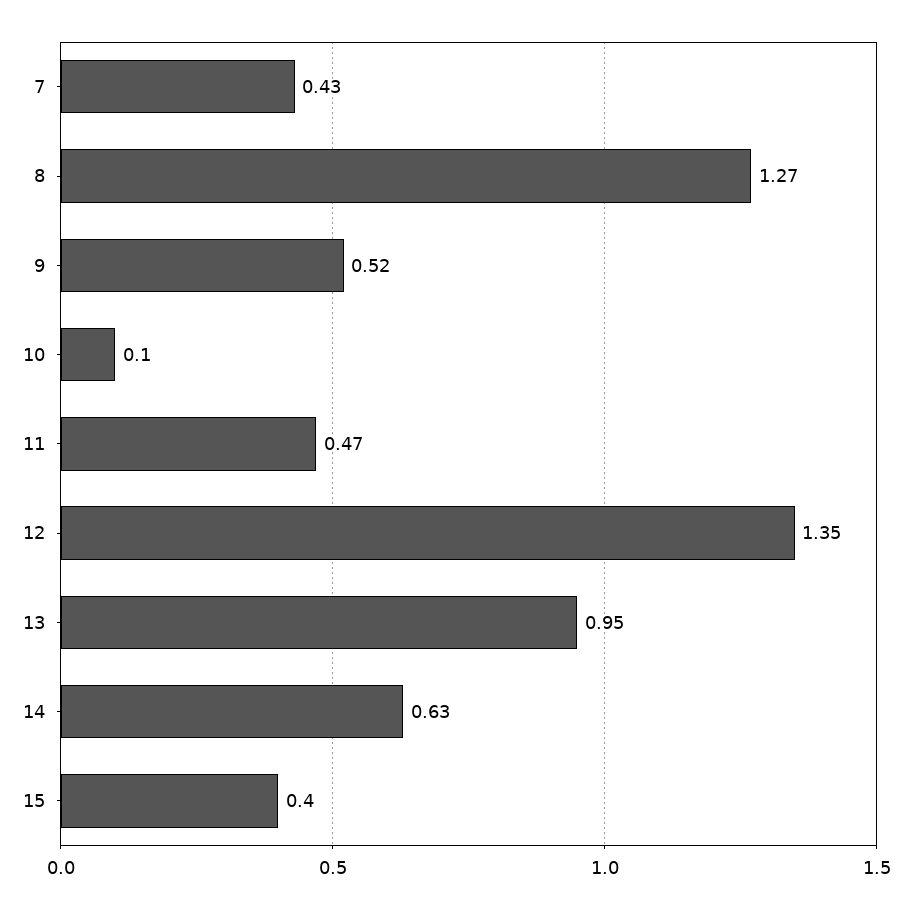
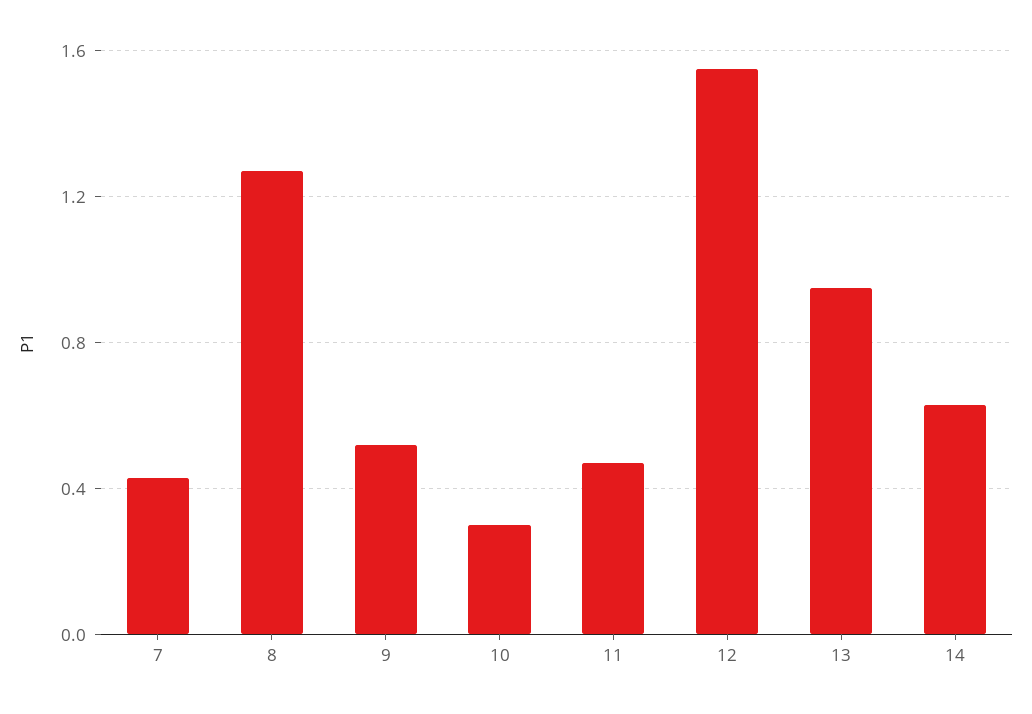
10: 0.1 -> 0.3
12: 1.35 -> 1.55
15: 0.4 -> none

